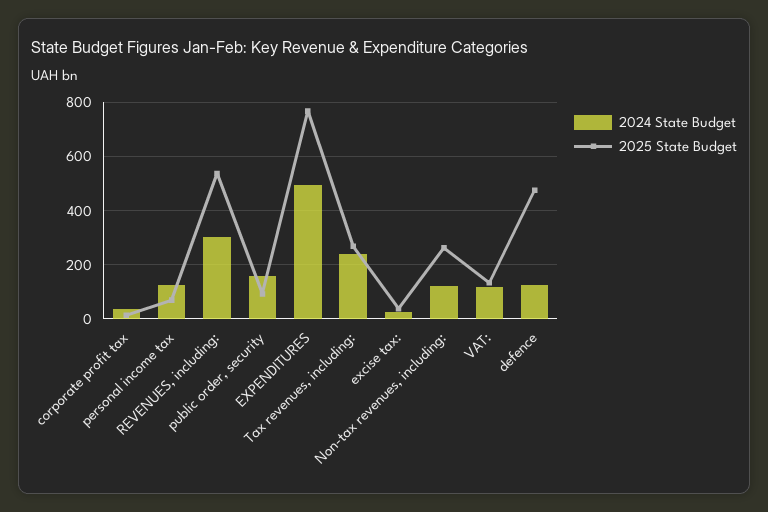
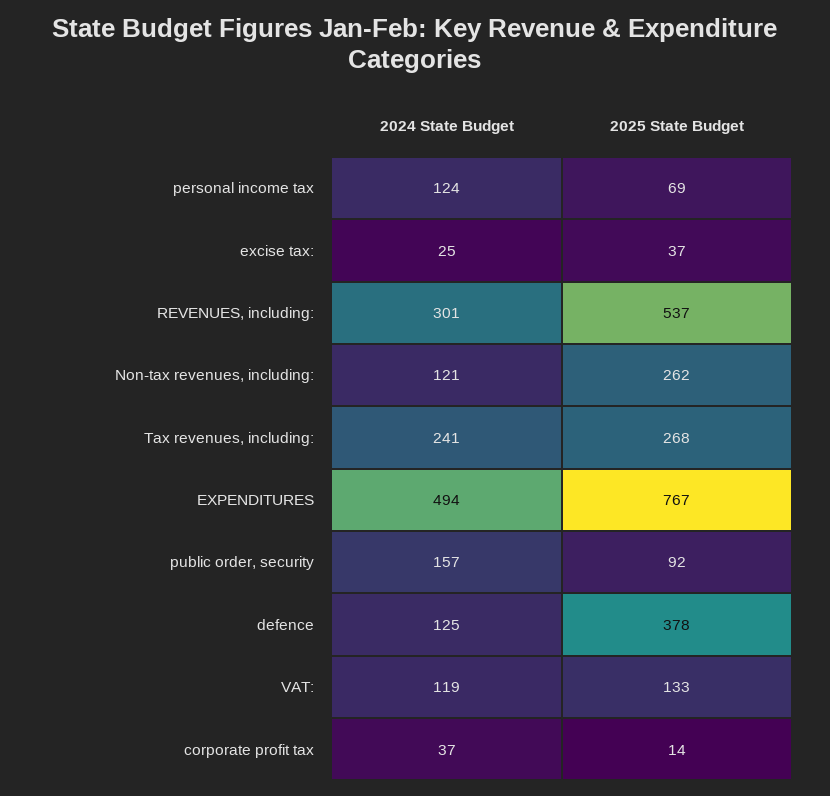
2025 State Budget, defence: 475 -> 378

